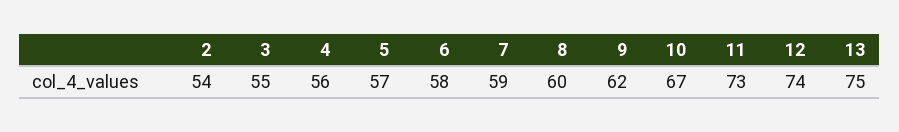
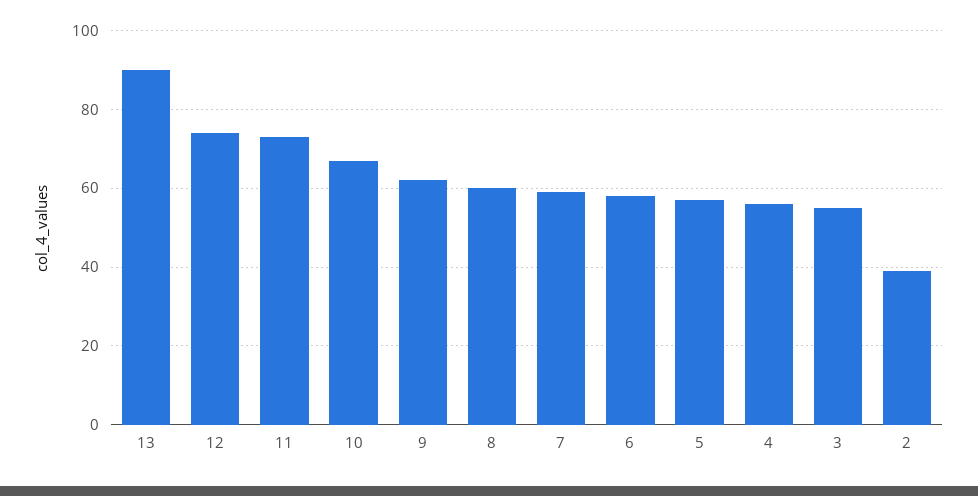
2: 54 -> 40
13: 75 -> 90

